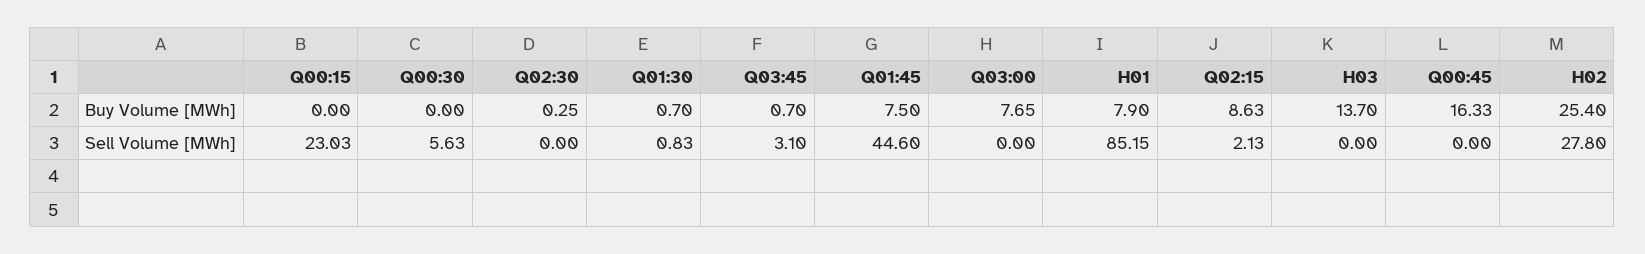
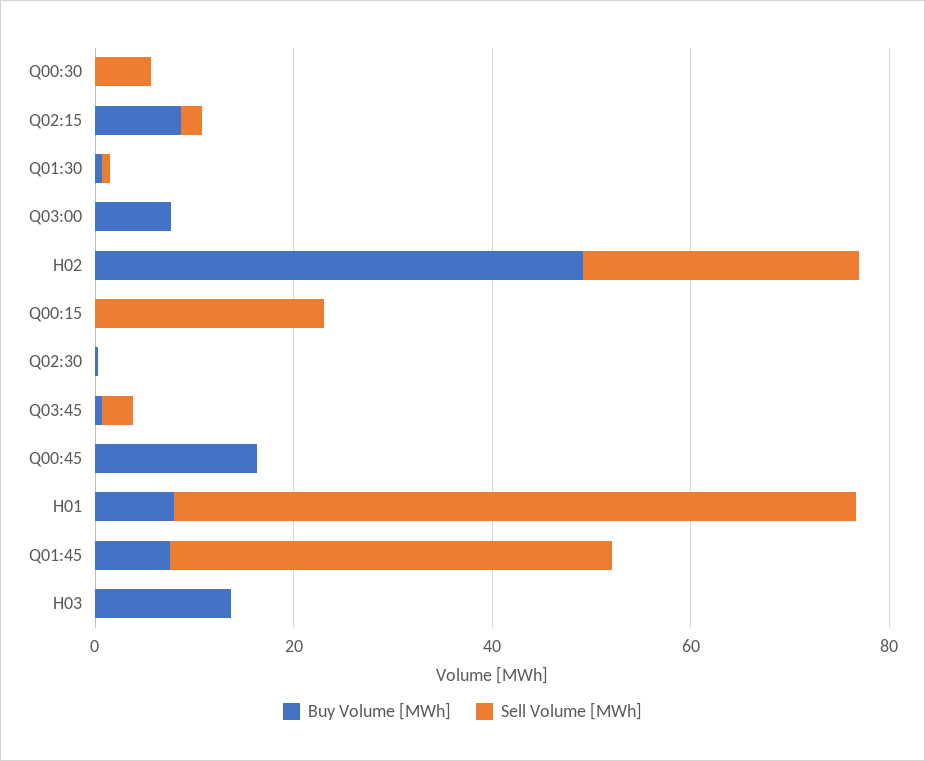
Buy Volume [MWh], H02: 25.4 -> 50
Sell Volume [MWh], H01: 85.15 -> 70

